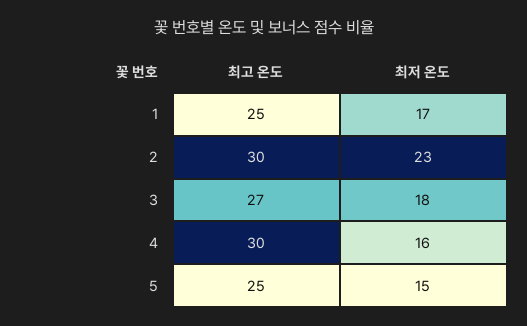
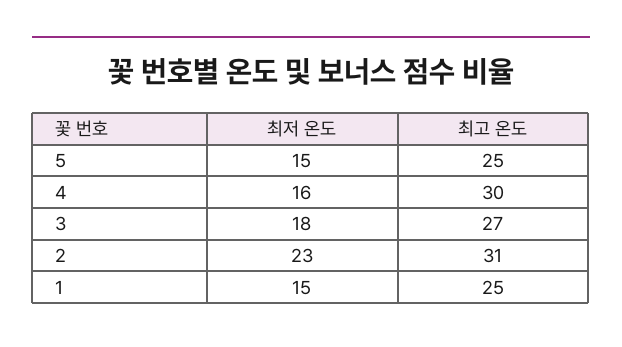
최저 온도, 1: 17 -> 15
최고 온도, 2: 30 -> 31

